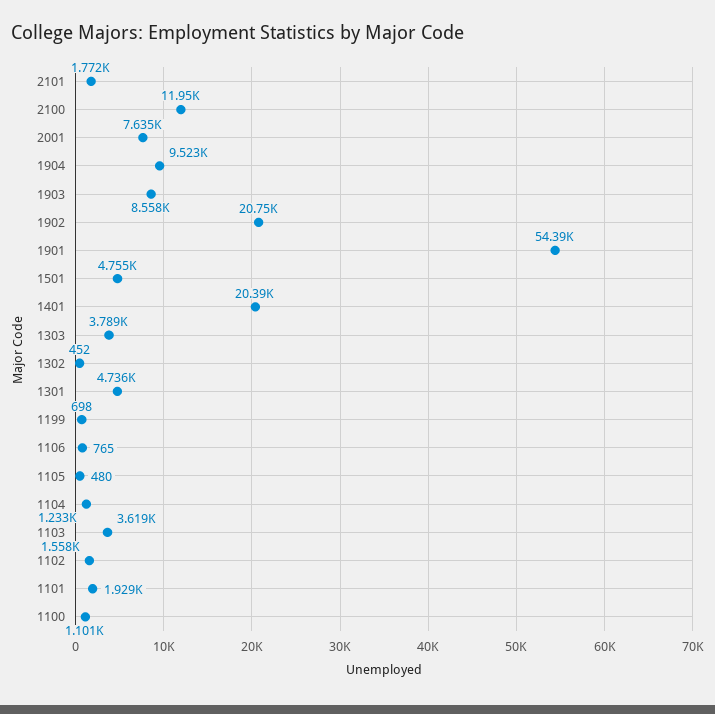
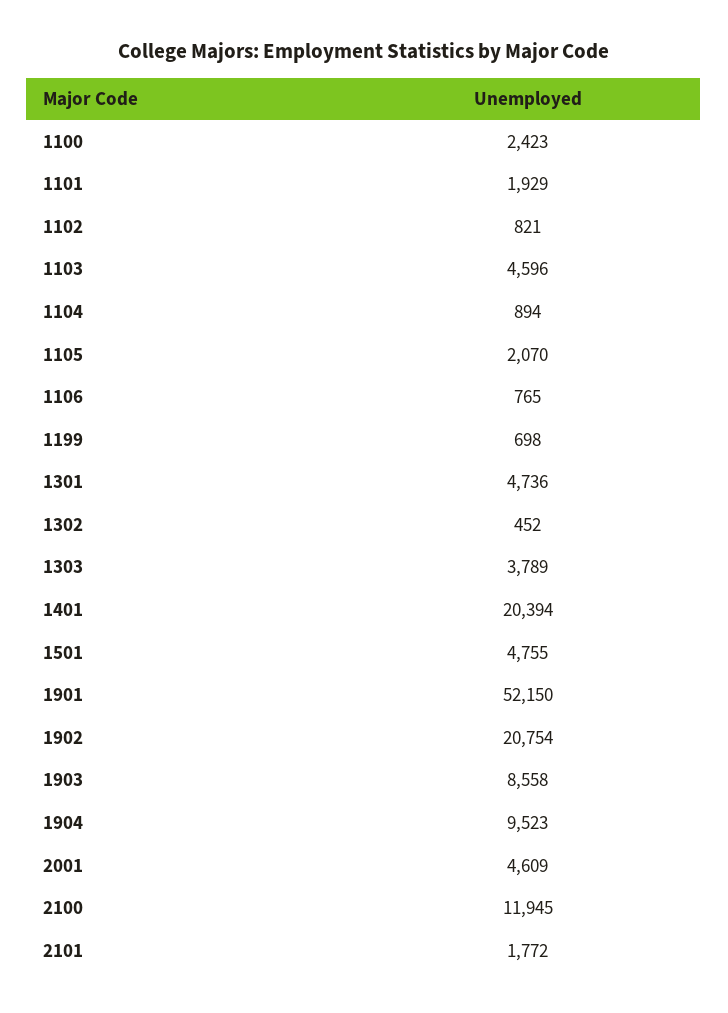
2001: 7635 -> 4609
1901: 54390 -> 52150
1105: 480 -> 2070
1104: 1233 -> 894
1103: 3619 -> 4596
1102: 1558 -> 821
1100: 1101 -> 2423

